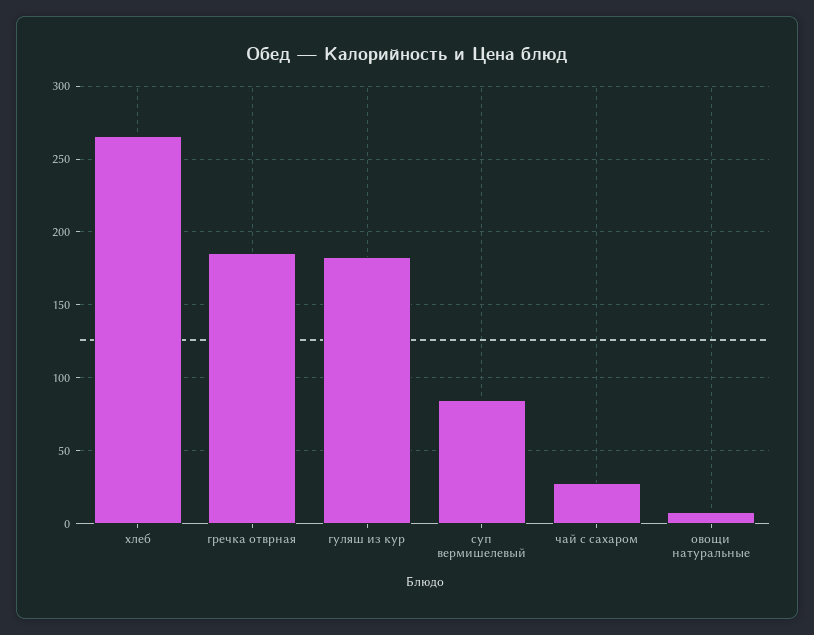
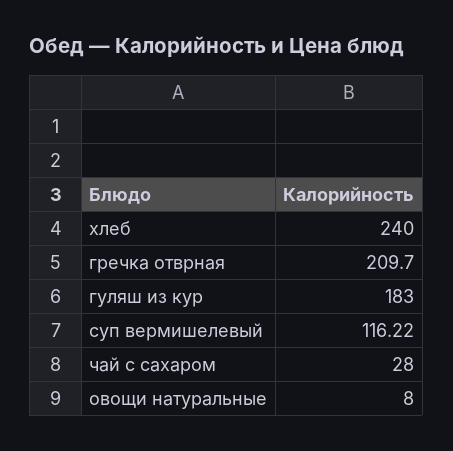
хлеб: 265 -> 240
гречка отврная: 185 -> 209.7
суп вермишелевый: 85 -> 116.22

